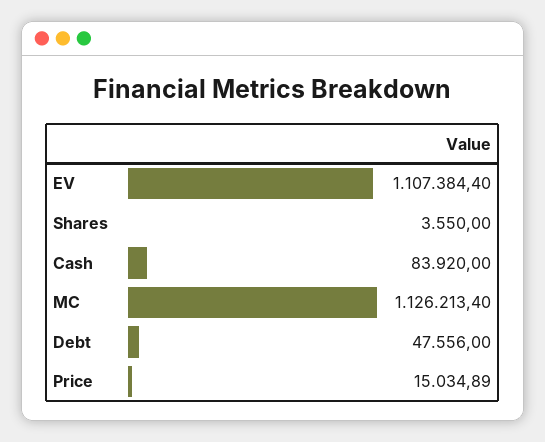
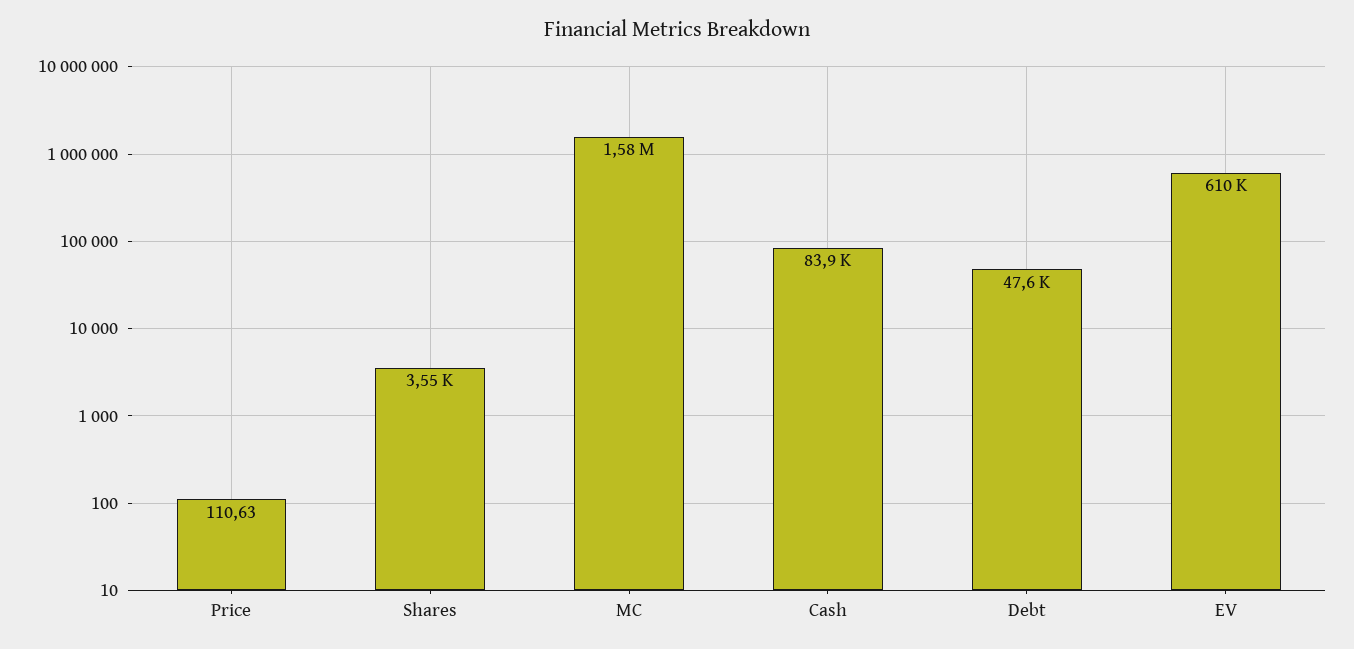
EV: 1107384.4 -> 610000
MC: 1126213.4 -> 1580000
Price: 15034.89 -> 110.63

